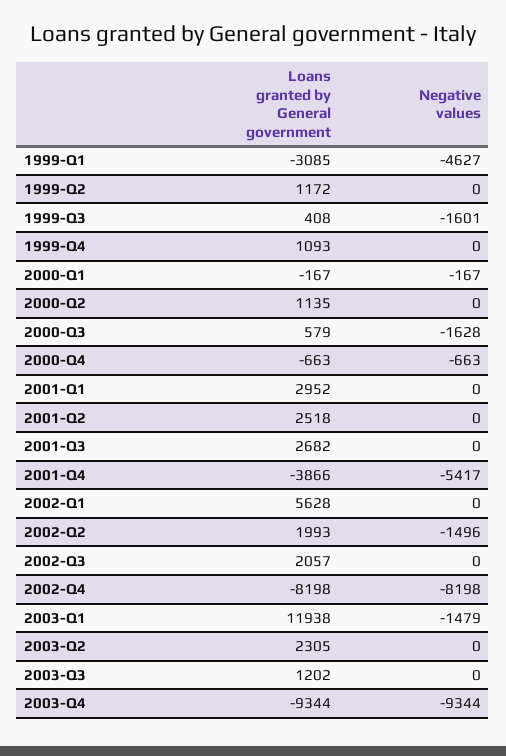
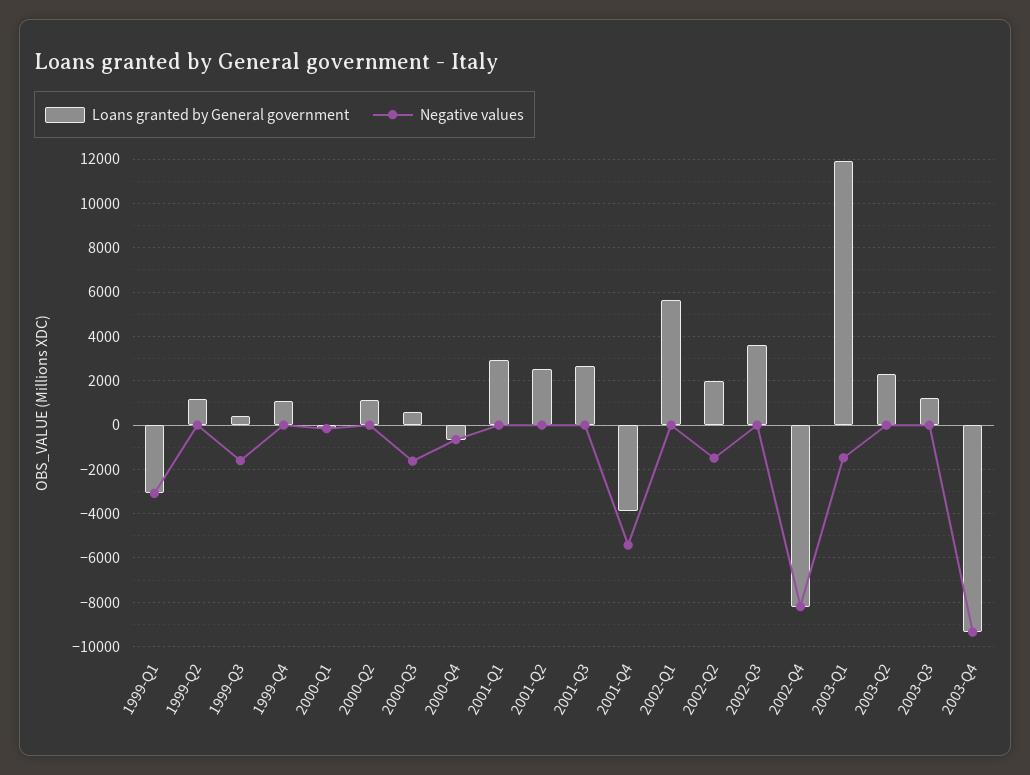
Negative values, 1999-Q1: -4627 -> -3000
Loans granted by General government, 2002-Q3: 2057 -> 3500

